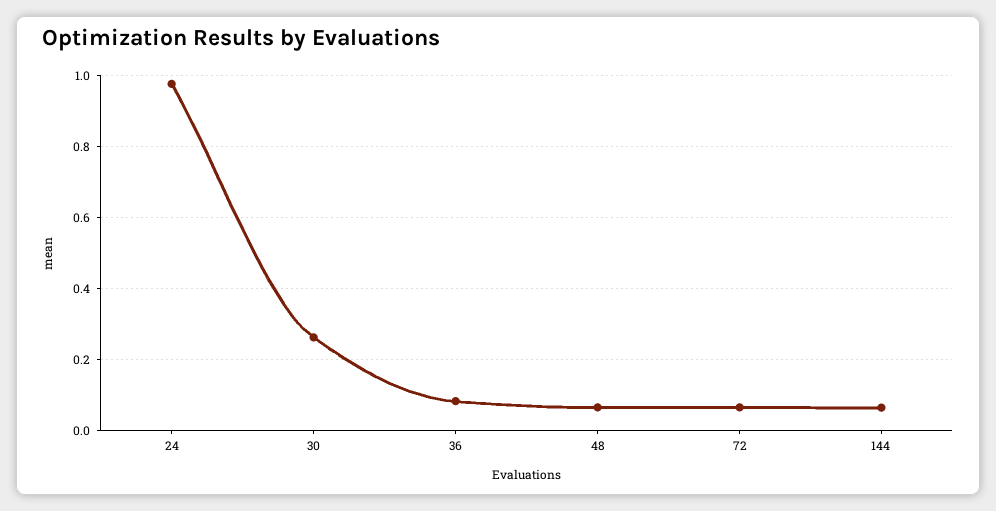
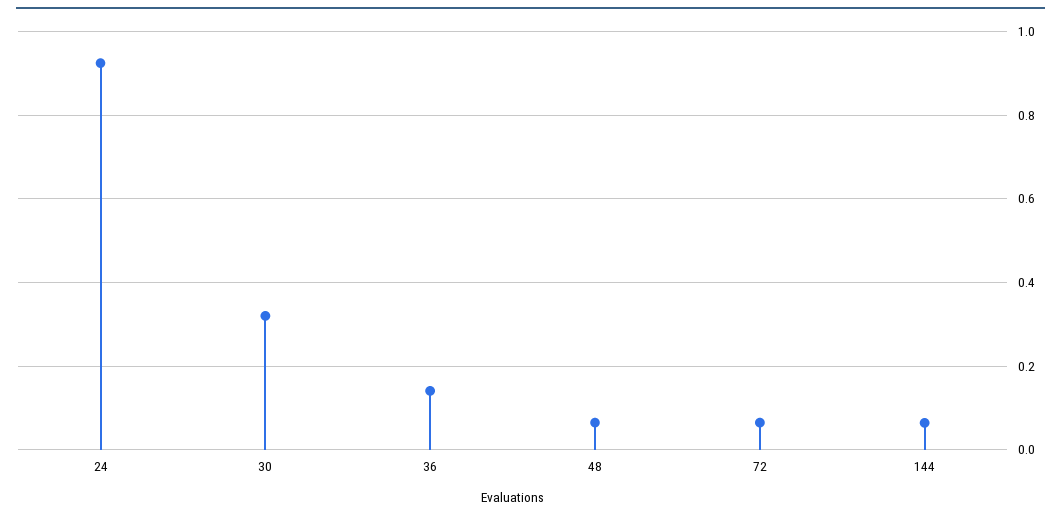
24: 0.98 -> 0.92
30: 0.26 -> 0.32
36: 0.08 -> 0.14

